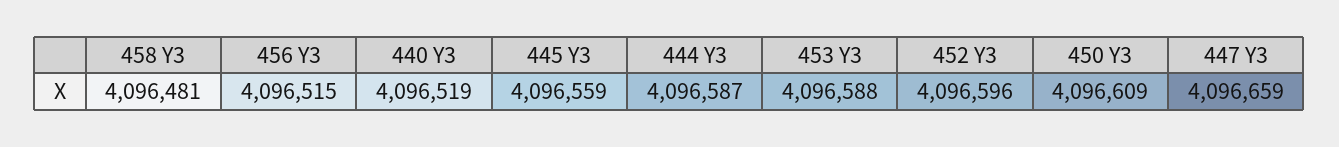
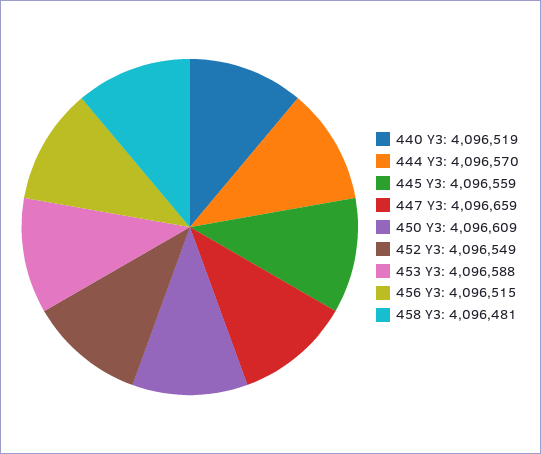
444 Y3: 4096587 -> 4096570
452 Y3: 4096596 -> 4096549

